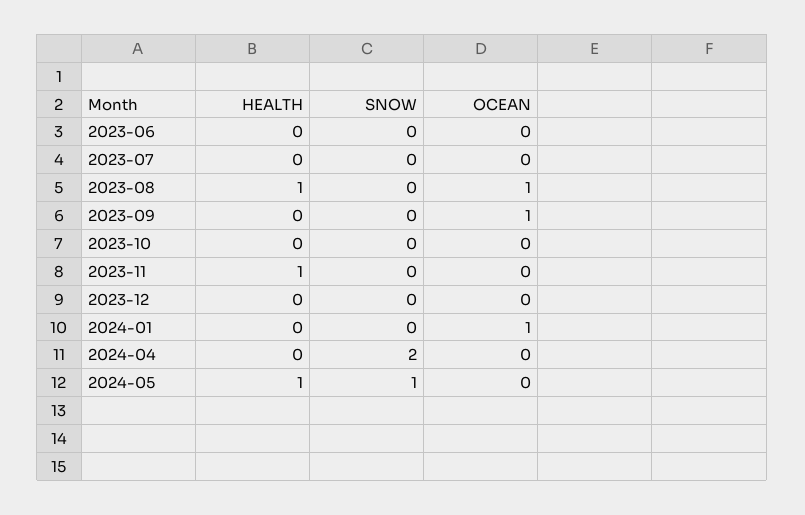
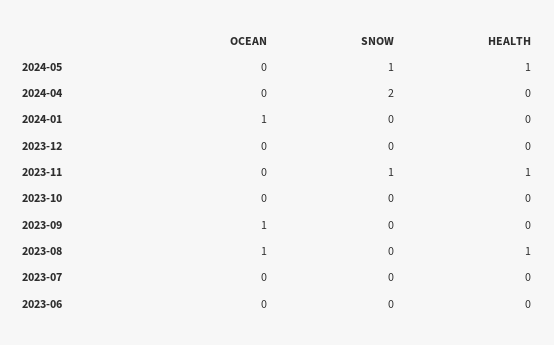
SNOW, 2023-11: 0 -> 1

